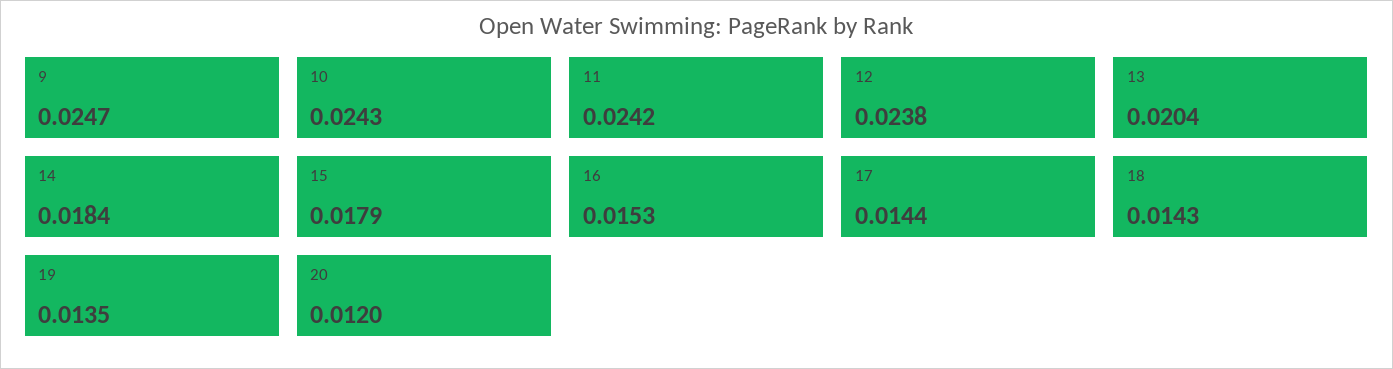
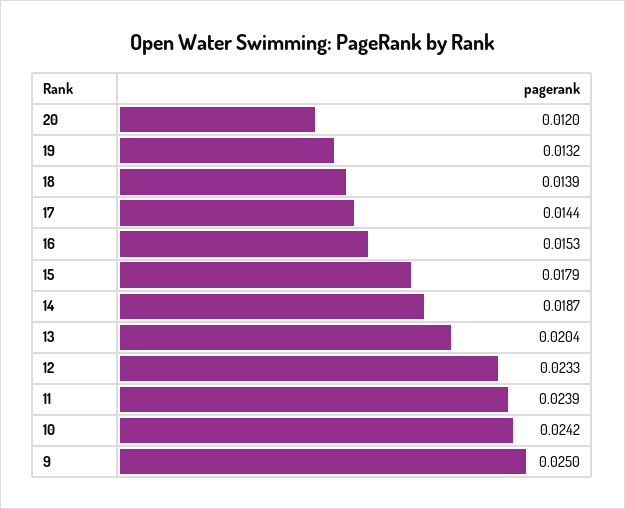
9: 0.0247 -> 0.025
10: 0.0243 -> 0.0242
11: 0.0242 -> 0.0239
12: 0.0238 -> 0.0233
14: 0.0184 -> 0.0187
18: 0.0143 -> 0.0139
19: 0.0135 -> 0.0132

